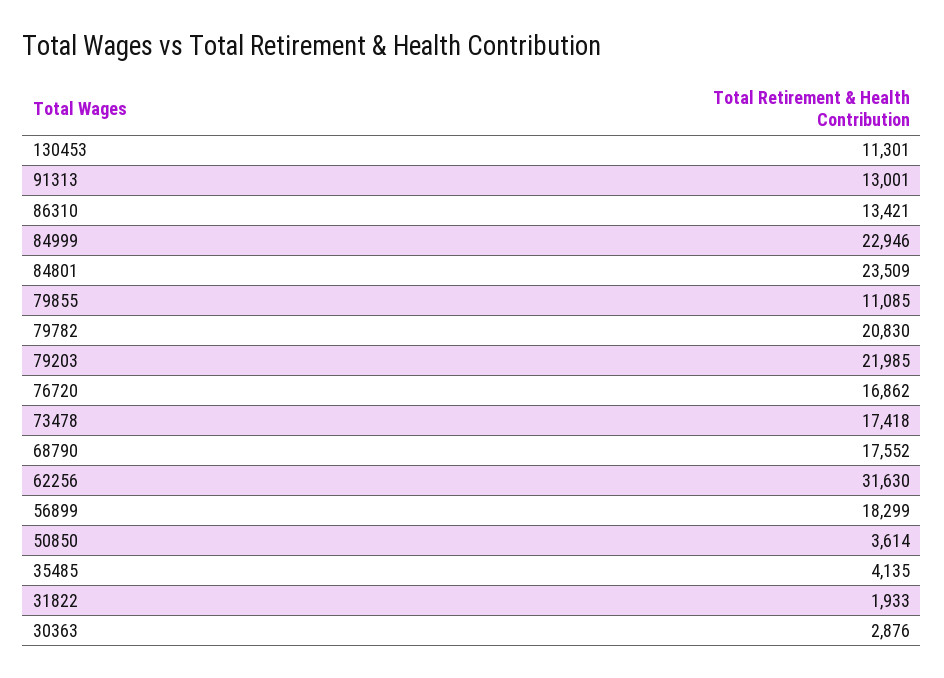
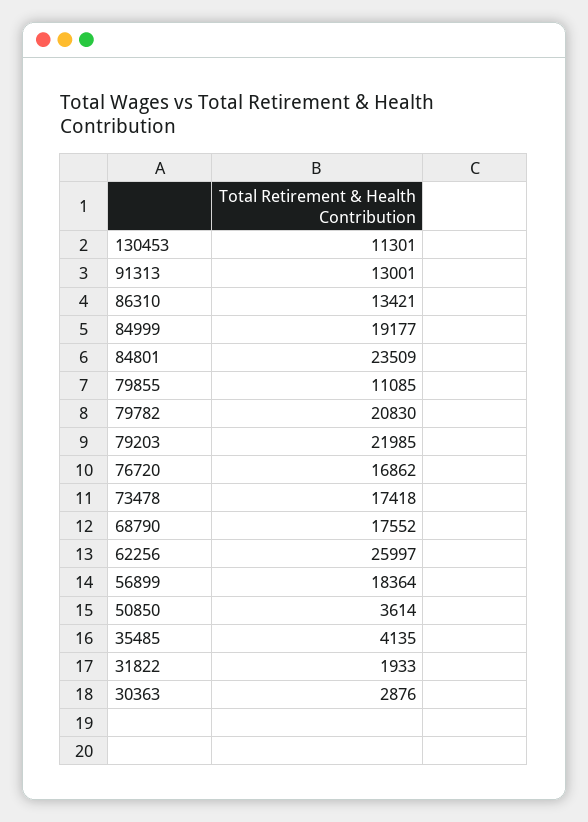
84999: 22946 -> 19177
62256: 31630 -> 25997
56899: 18299 -> 18364

